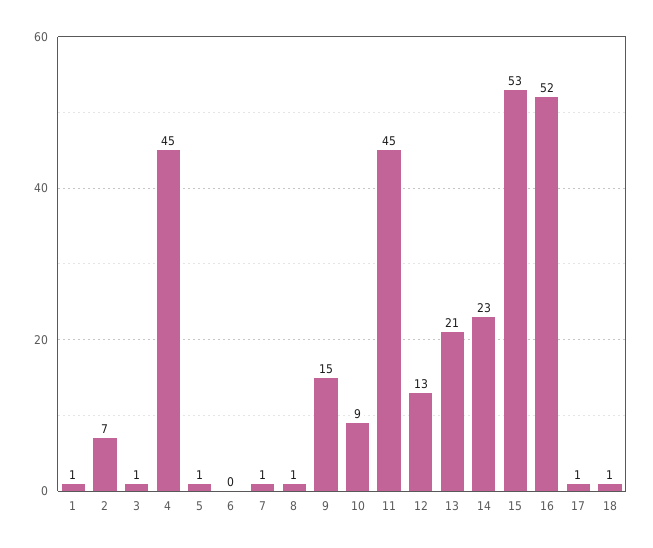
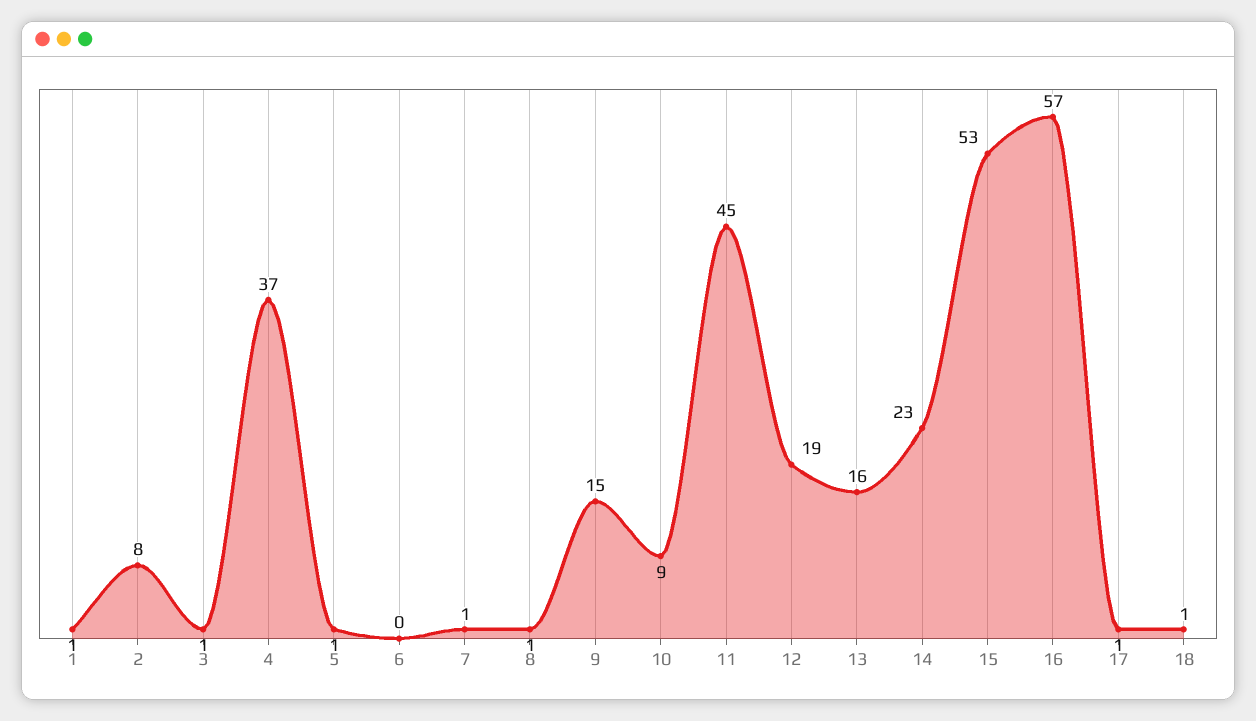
2: 7 -> 8
4: 45 -> 37
12: 13 -> 19
13: 21 -> 16
16: 52 -> 57

